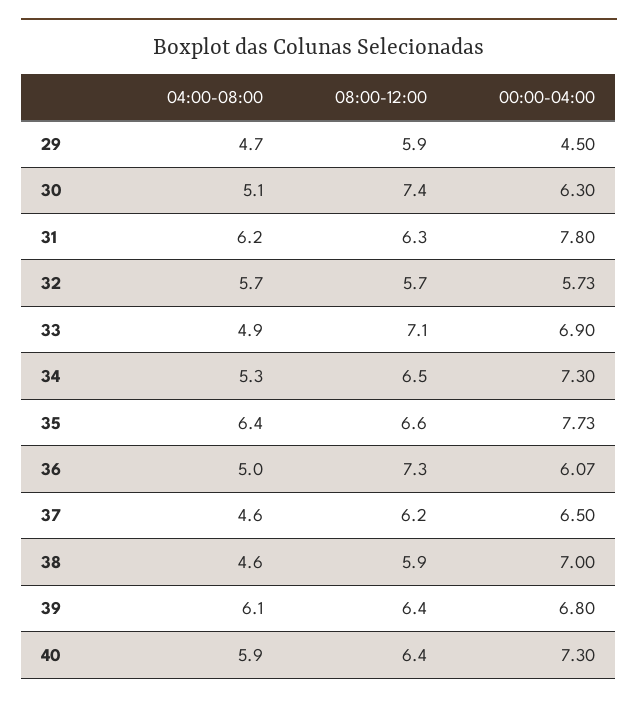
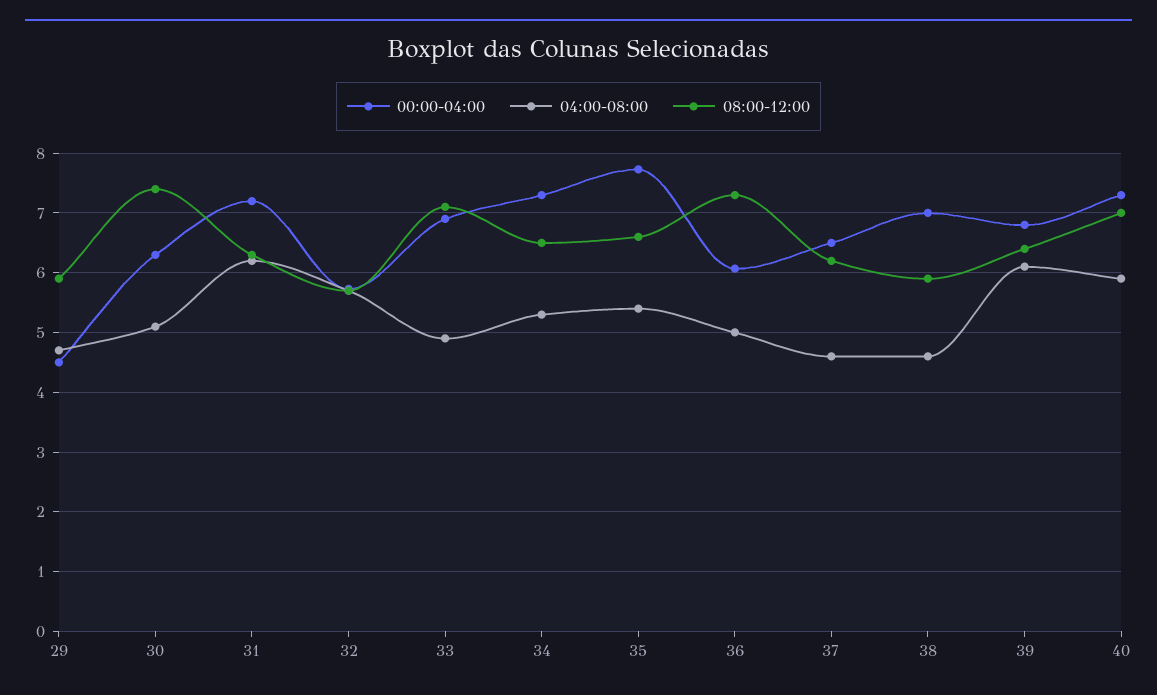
00:00-04:00, 31: 7.8 -> 7.2
04:00-08:00, 35: 6.4 -> 5.4
08:00-12:00, 40: 6.4 -> 7

